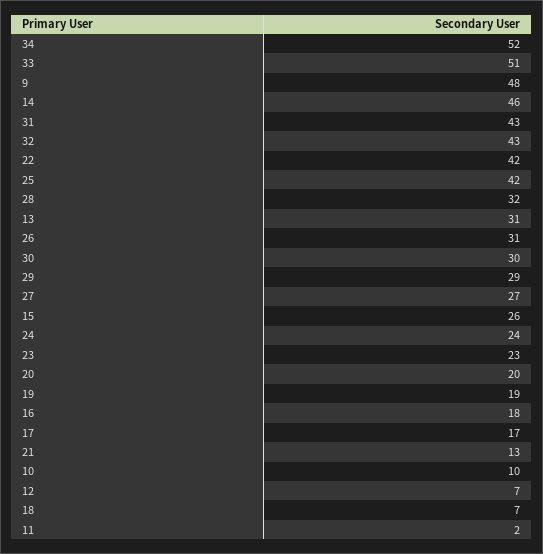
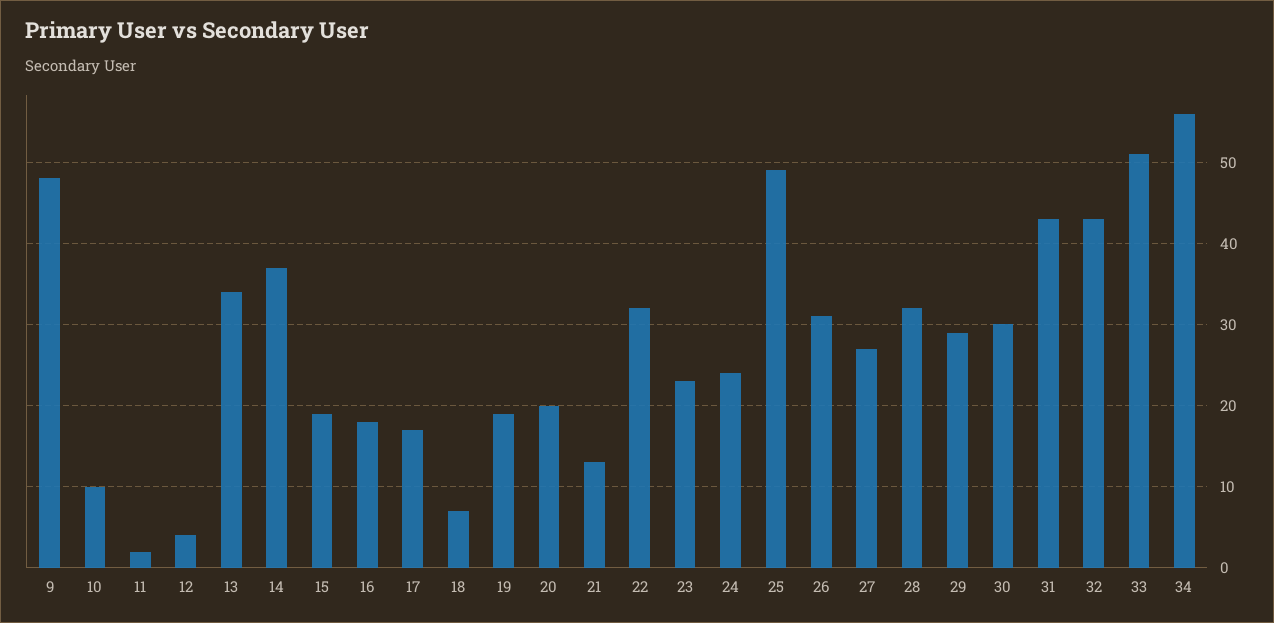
34: 52 -> 56
14: 46 -> 37
22: 42 -> 32
25: 42 -> 49
13: 31 -> 34
15: 26 -> 19
12: 7 -> 4

